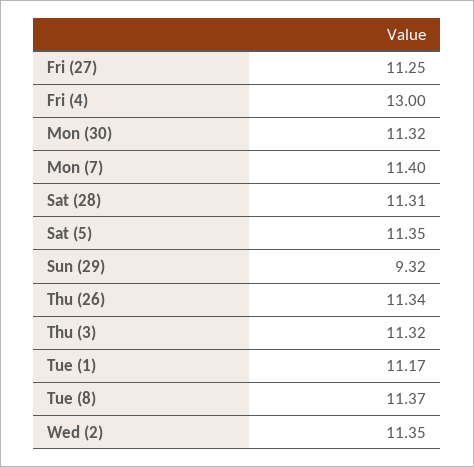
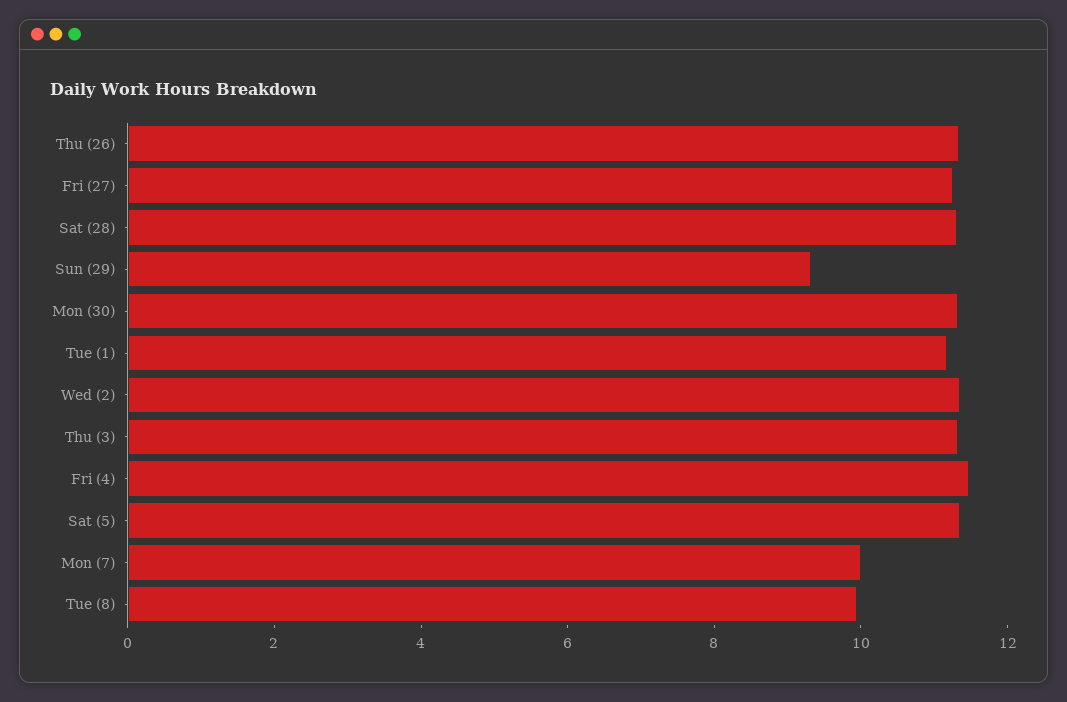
Fri (4): 13 -> 11.5
Mon (7): 11.4 -> 10
Tue (8): 11.37 -> 10

